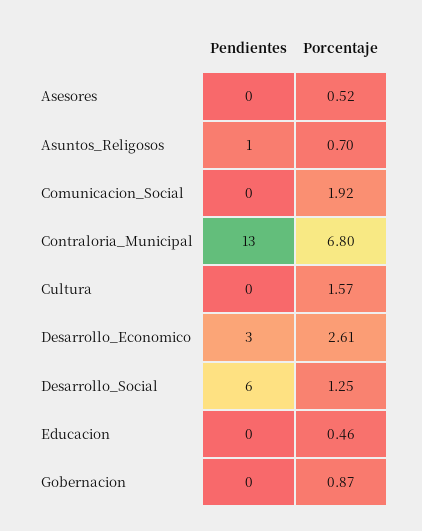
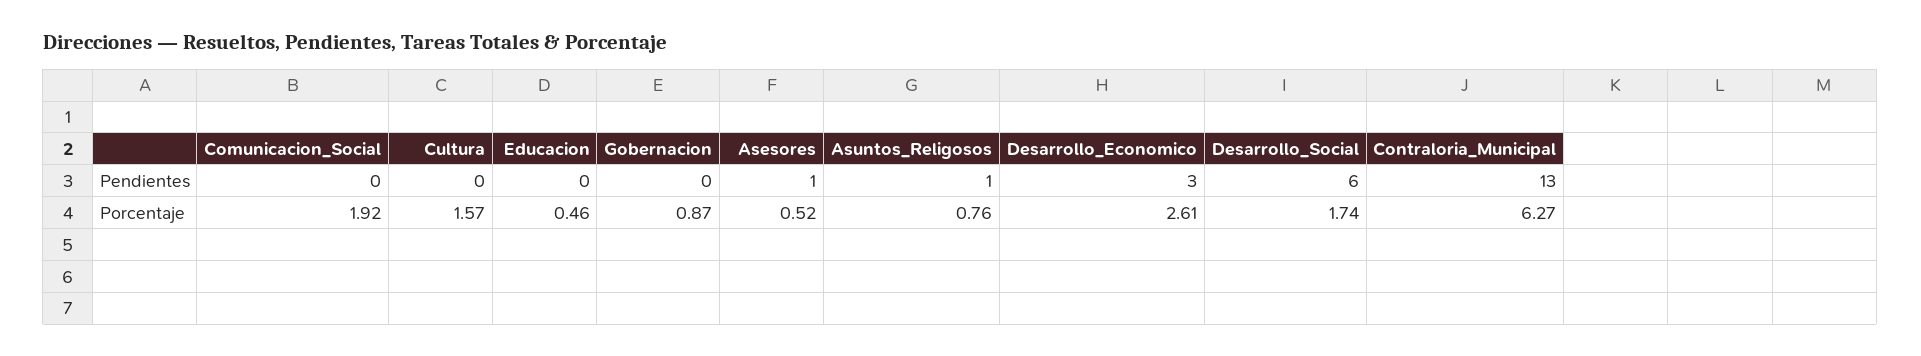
Pendientes, Asesores: 0 -> 1
Porcentaje, Asuntos_Religosos: 0.7 -> 0.76
Porcentaje, Contraloria_Municipal: 6.8 -> 6.27
Porcentaje, Desarrollo_Social: 1.25 -> 1.74

